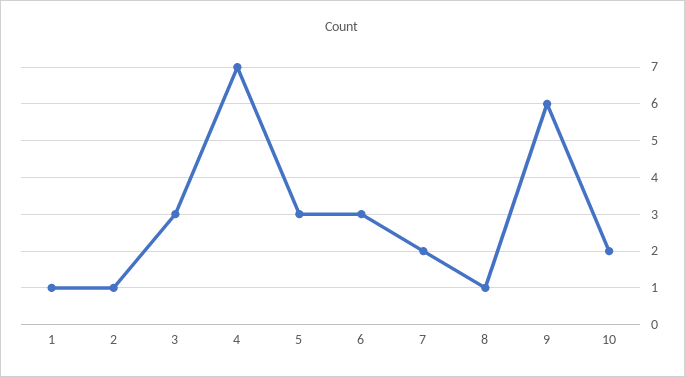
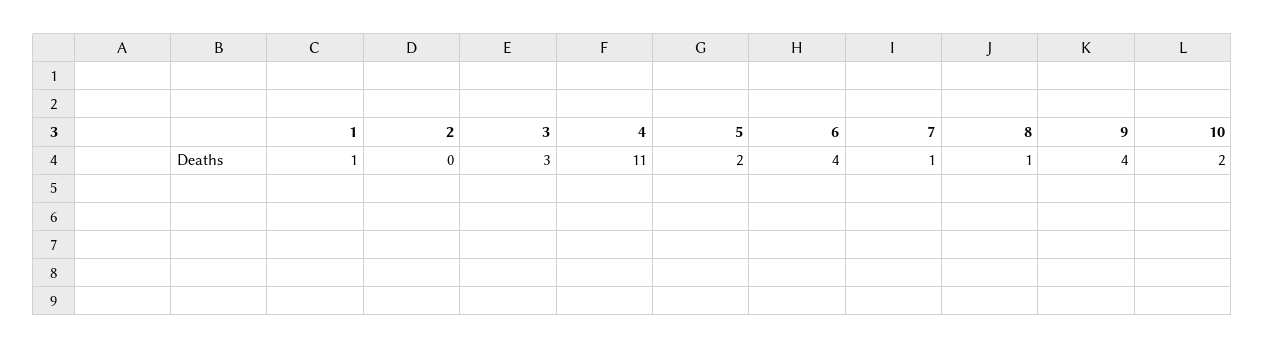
2: 1 -> 0
4: 7 -> 11
5: 3 -> 2
6: 3 -> 4
7: 2 -> 1
9: 6 -> 4

